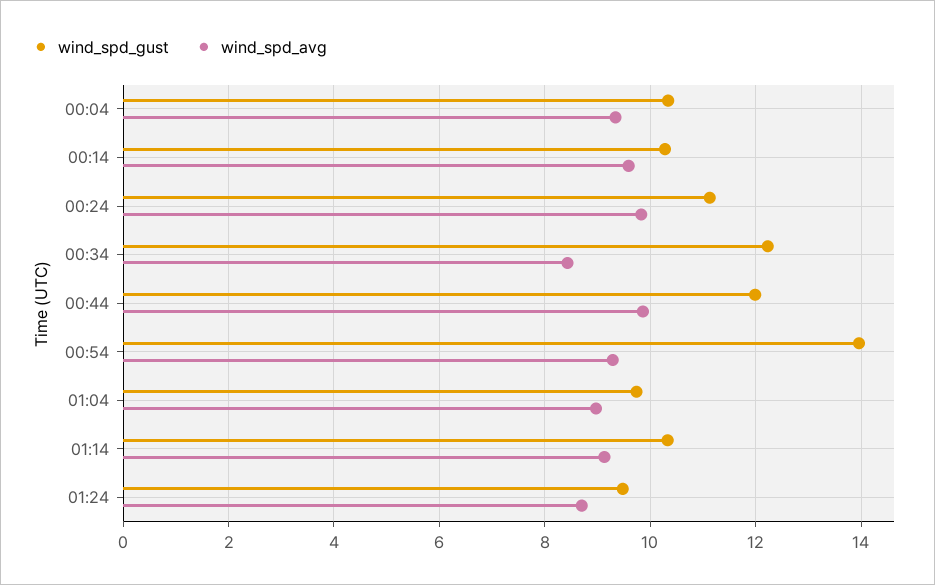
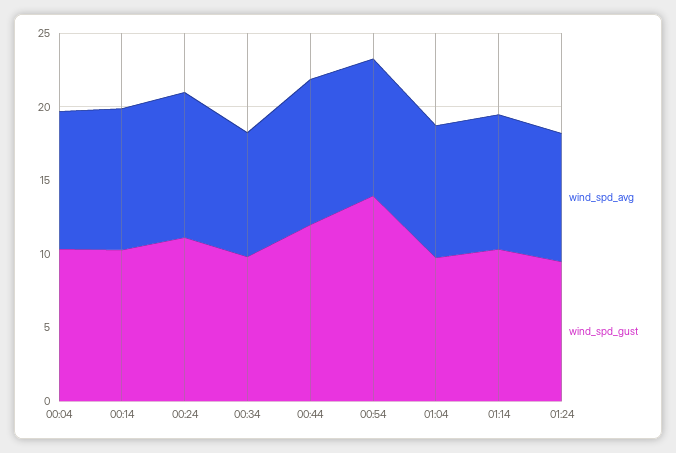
wind_spd_gust, 00:34: 12.2 -> 10

